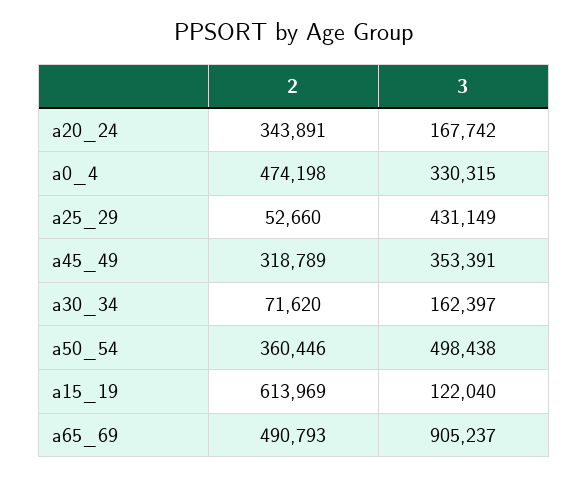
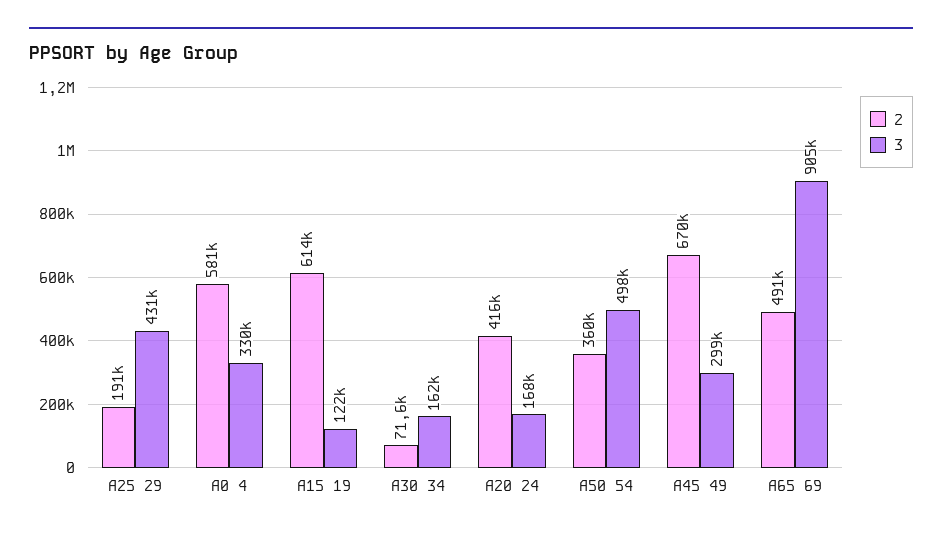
2, a20_24: 343891 -> 416000
2, a0_4: 474198 -> 581000
2, a25_29: 52660 -> 191000
2, a45_49: 318789 -> 670000
3, a45_49: 353391 -> 299000

